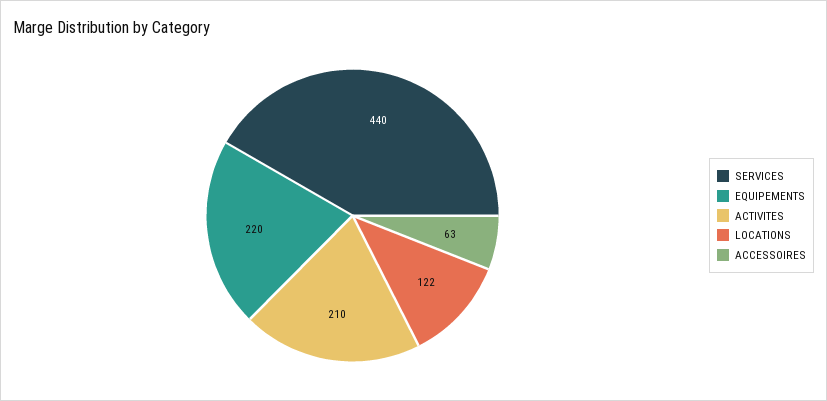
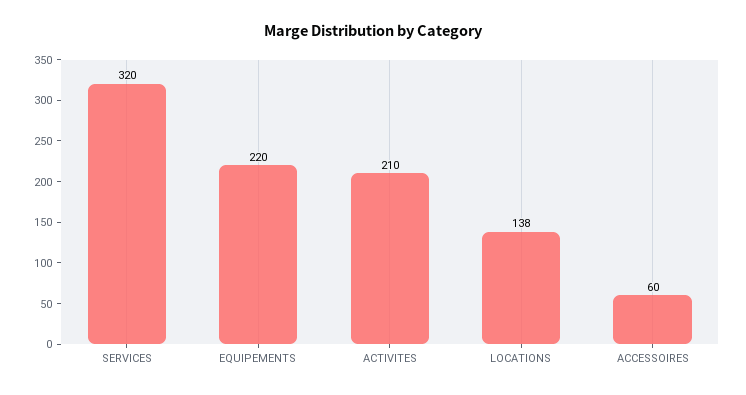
SERVICES: 440 -> 320
LOCATIONS: 122 -> 138
ACCESSOIRES: 63 -> 60

